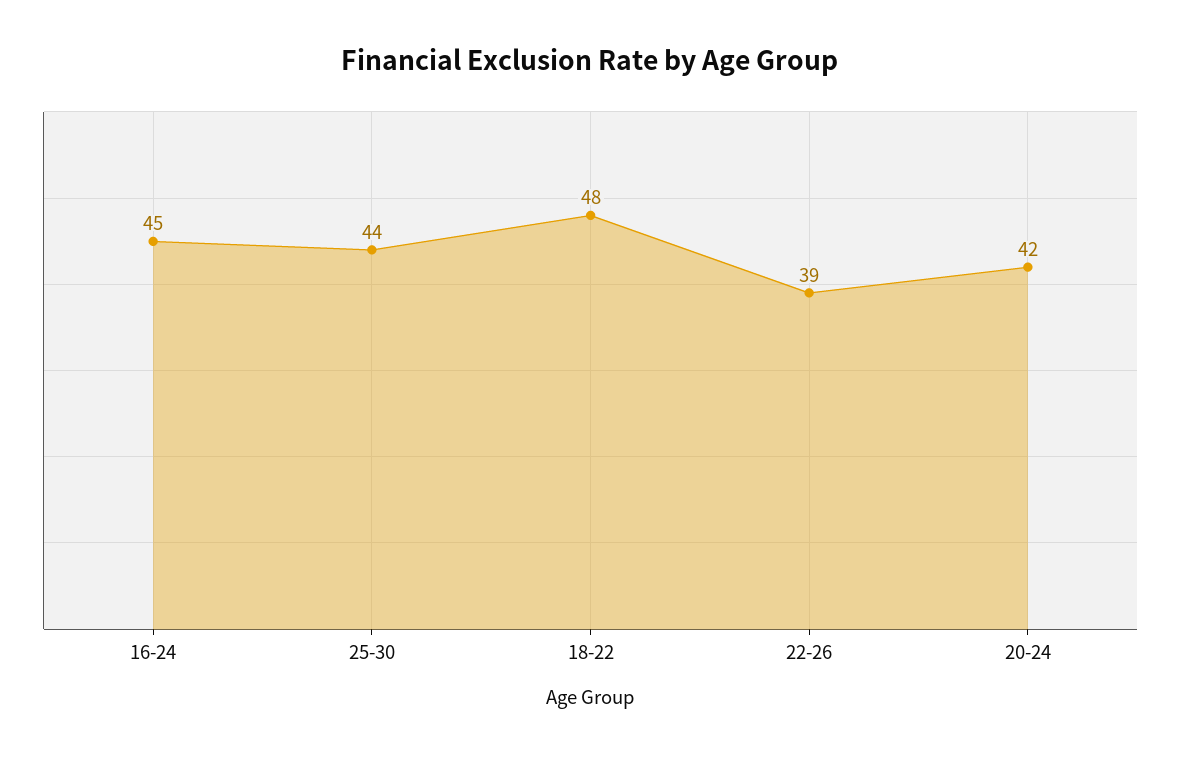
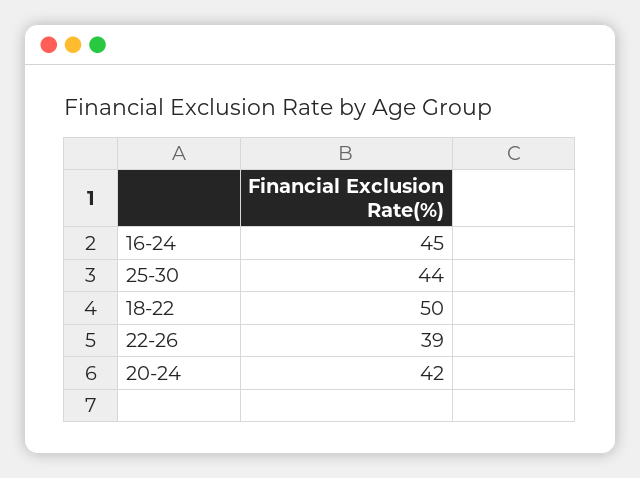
18-22: 48 -> 50

